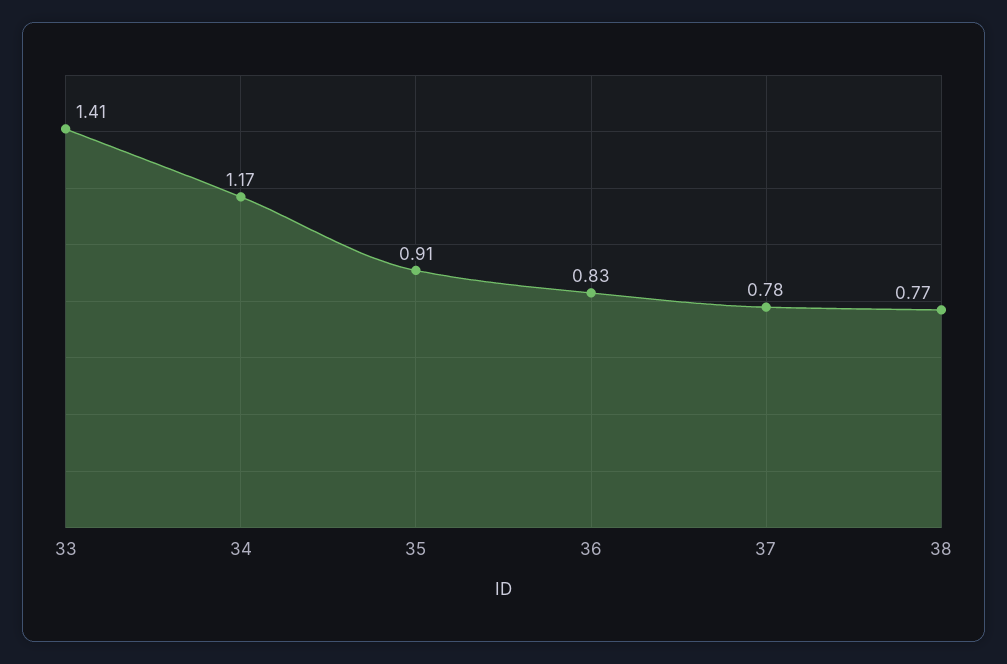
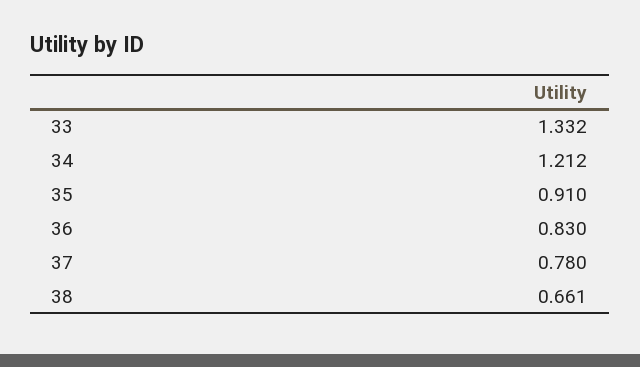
33: 1.41 -> 1.332
34: 1.17 -> 1.212
38: 0.77 -> 0.661

